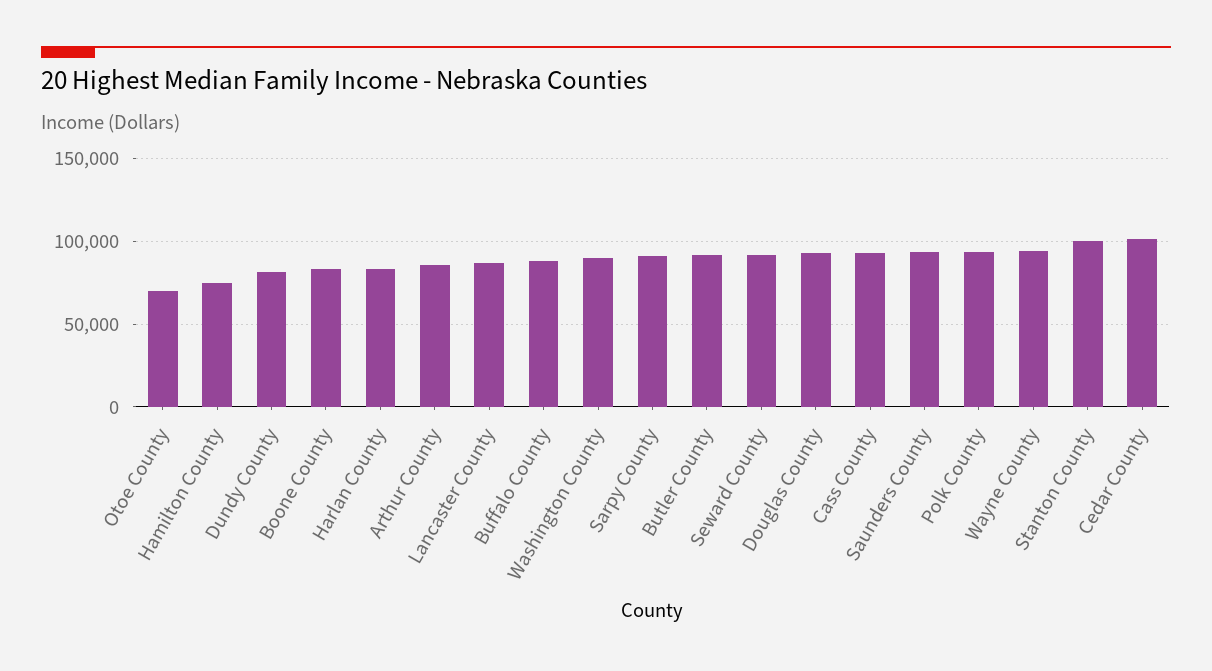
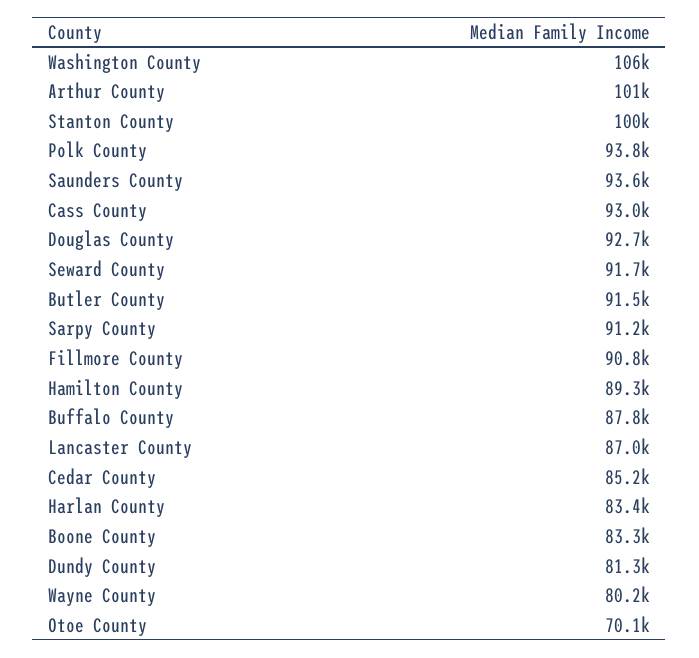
Hamilton County: 75000 -> 89300
Arthur County: 85000 -> 101000
Washington County: 90000 -> 106000
Wayne County: 95000 -> 80200
Cedar County: 100000 -> 85200
Fillmore County: none -> 90800

